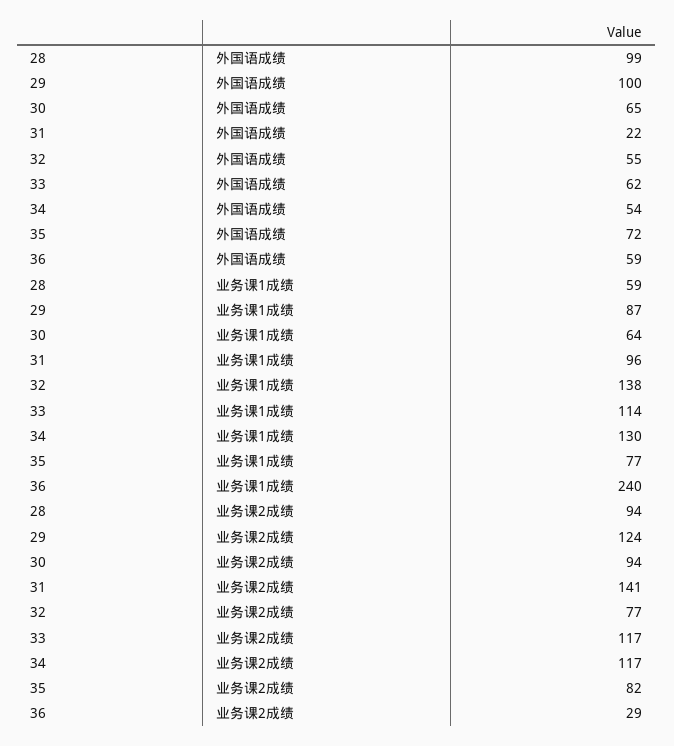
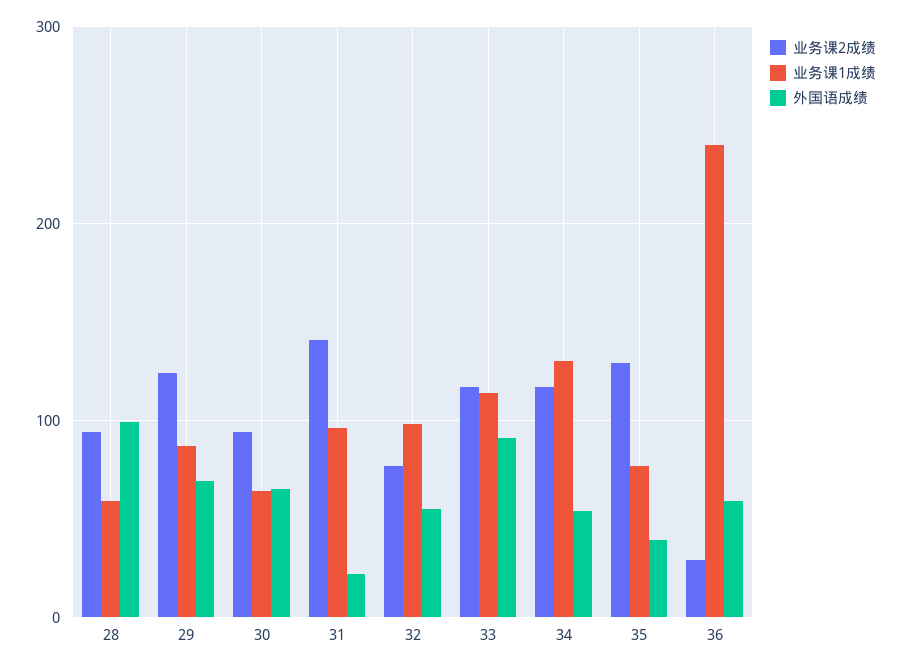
外国语成绩, 29: 100 -> 70
外国语成绩, 33: 62 -> 90
外国语成绩, 35: 72 -> 40
业务课1成绩, 32: 138 -> 100
业务课2成绩, 35: 82 -> 130

